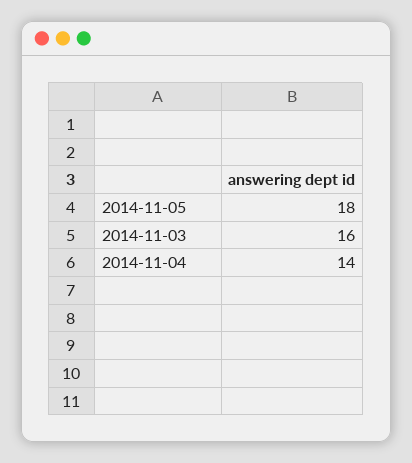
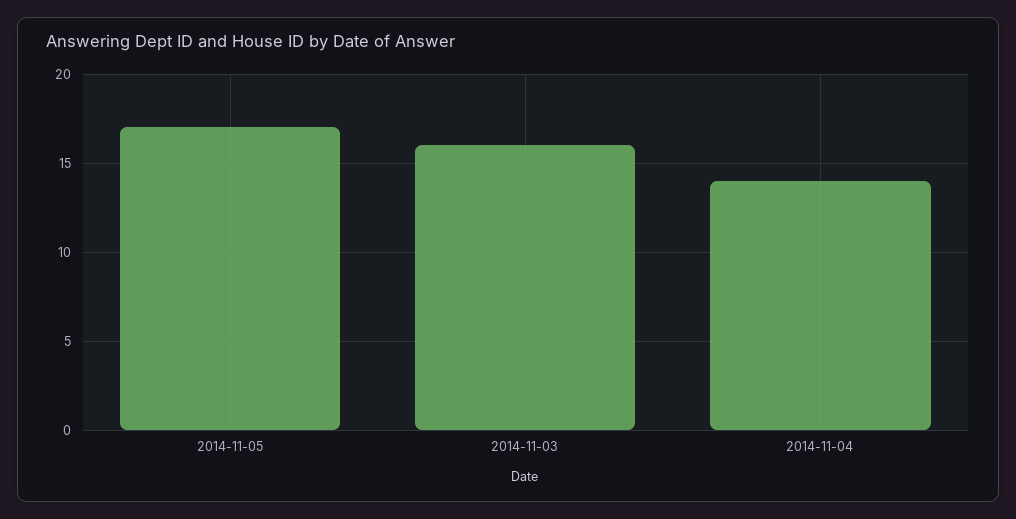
2014-11-05: 18 -> 17

